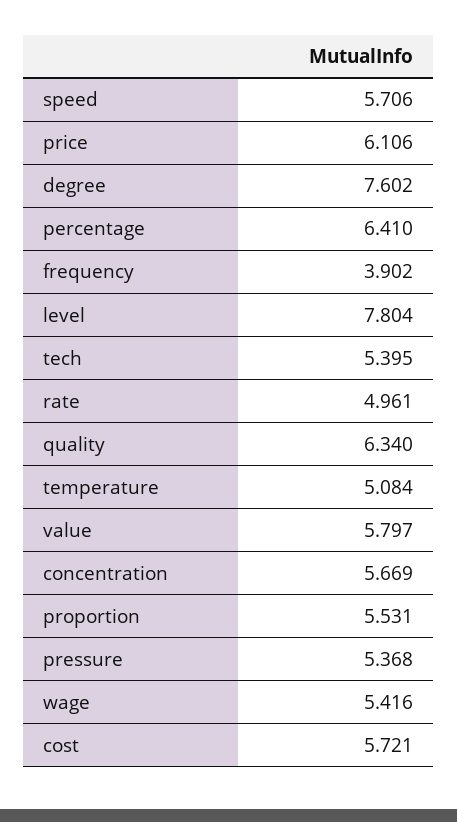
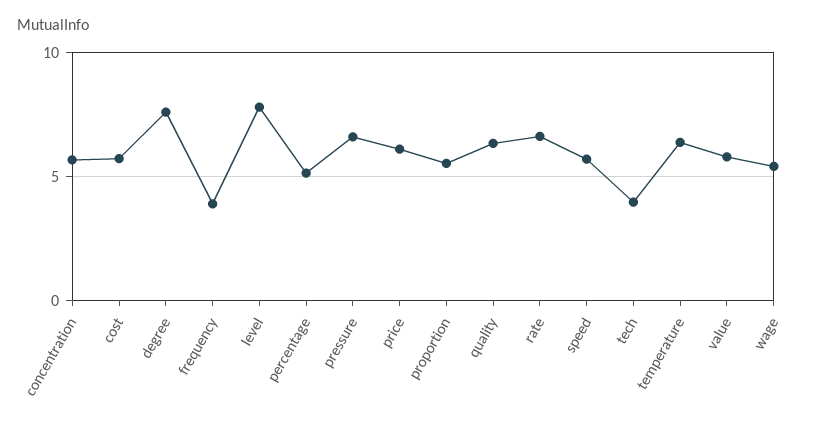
percentage: 6.41 -> 5
tech: 5.395 -> 4
rate: 4.961 -> 6.5
temperature: 5.084 -> 6.5
pressure: 5.368 -> 6.5

